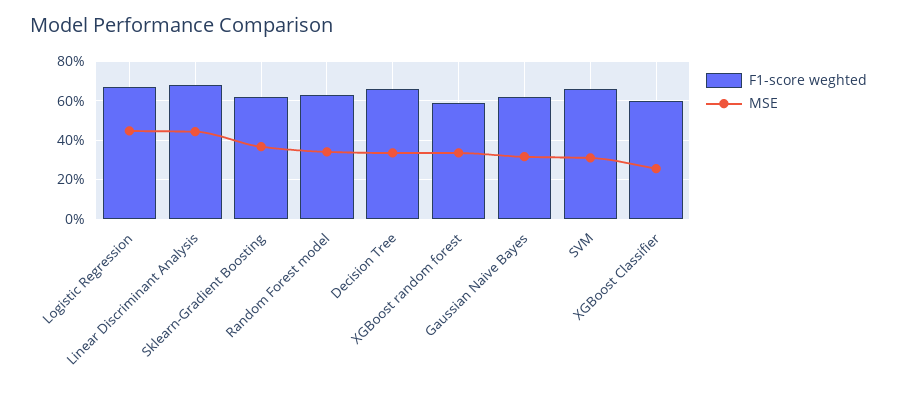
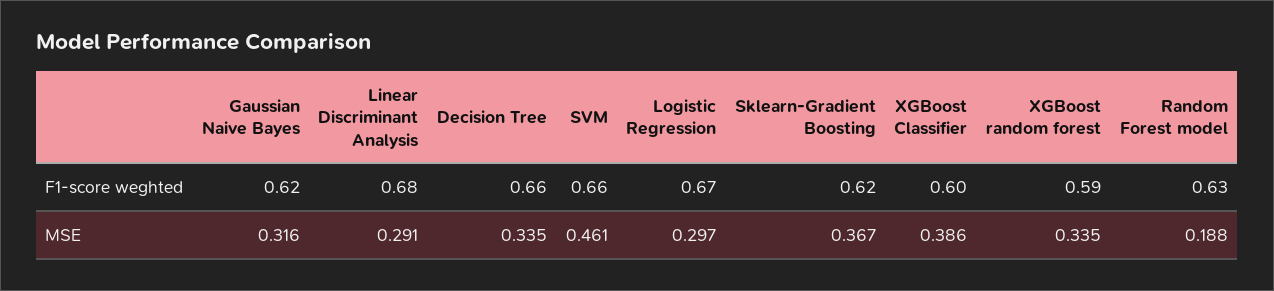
MSE, Logistic Regression: 0.45 -> 0.297
MSE, Linear Discriminant Analysis: 0.45 -> 0.291
MSE, Random Forest model: 0.35 -> 0.188
MSE, SVM: 0.3 -> 0.461
MSE, XGBoost Classifier: 0.25 -> 0.386

